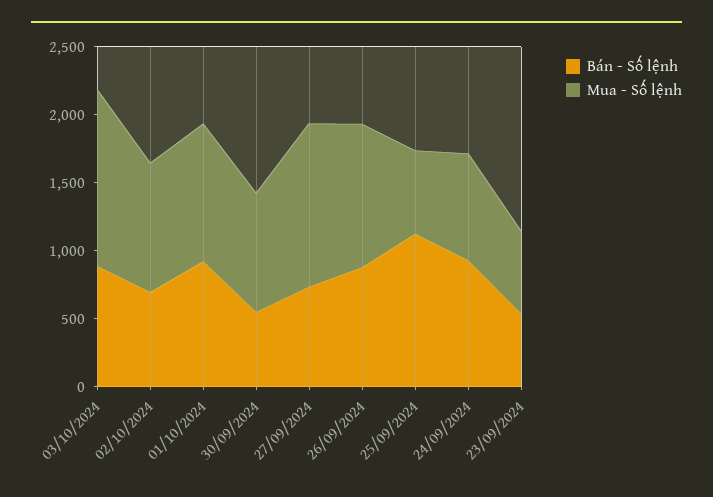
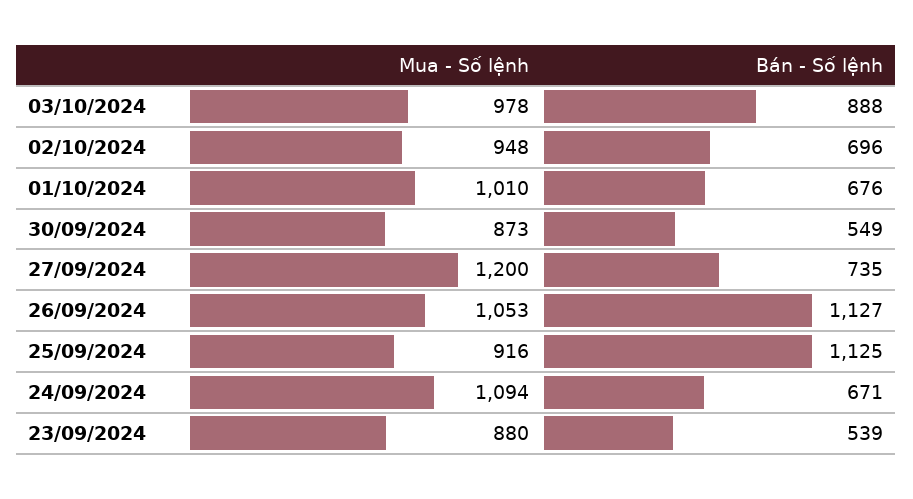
Mua - Số lệnh, 03/10/2024: 1300 -> 978
Bán - Số lệnh, 01/10/2024: 900 -> 676
Bán - Số lệnh, 26/09/2024: 900 -> 1127
Mua - Số lệnh, 25/09/2024: 600 -> 916
Bán - Số lệnh, 24/09/2024: 900 -> 671
Mua - Số lệnh, 24/09/2024: 800 -> 1094
Mua - Số lệnh, 23/09/2024: 600 -> 880

